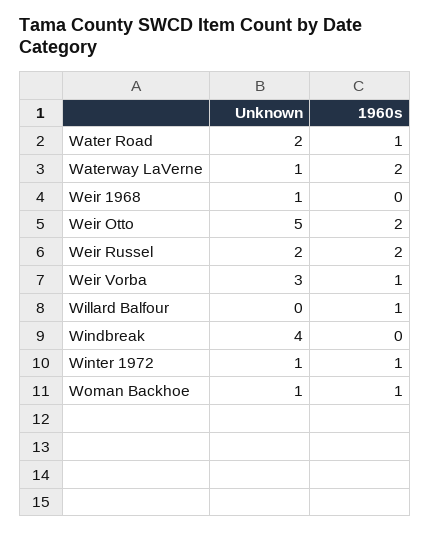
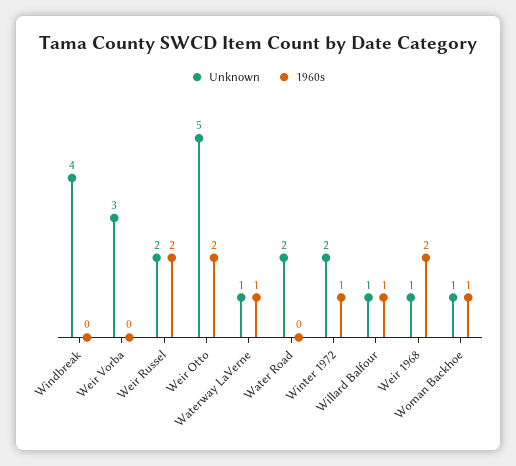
1960s, Water Road: 1 -> 0
1960s, Waterway LaVerne: 2 -> 1
1960s, Weir 1968: 0 -> 2
1960s, Weir Vorba: 1 -> 0
Unknown, Willard Balfour: 0 -> 1
Unknown, Winter 1972: 1 -> 2

